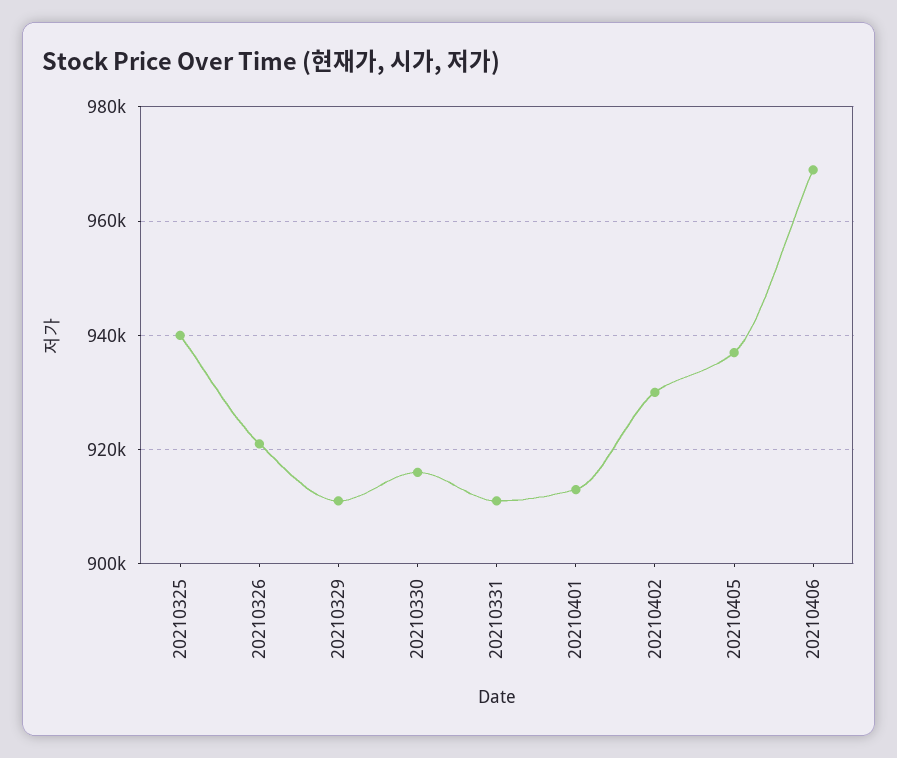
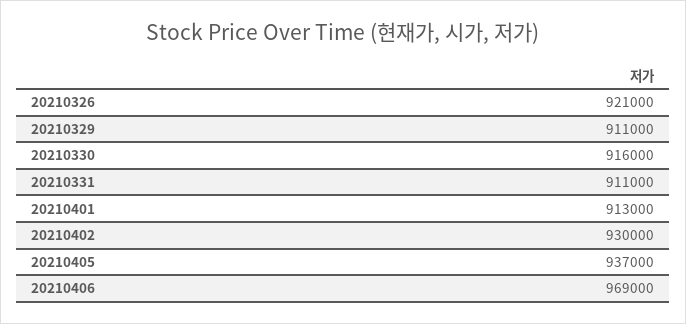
20210325: 940000 -> none

